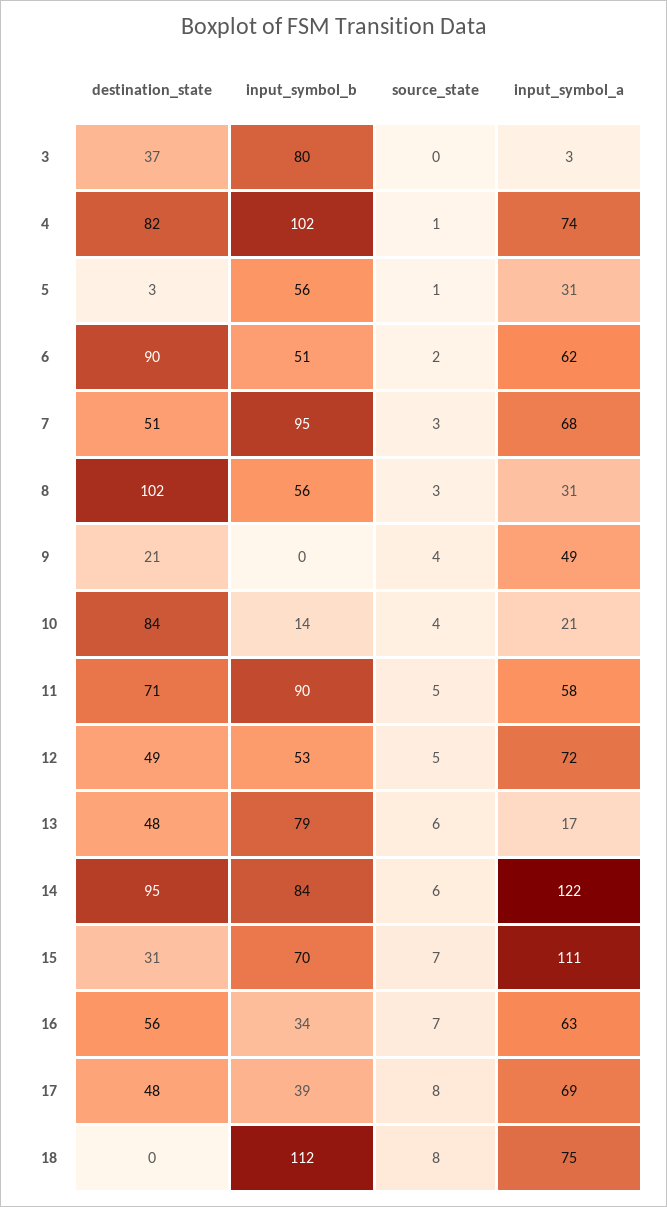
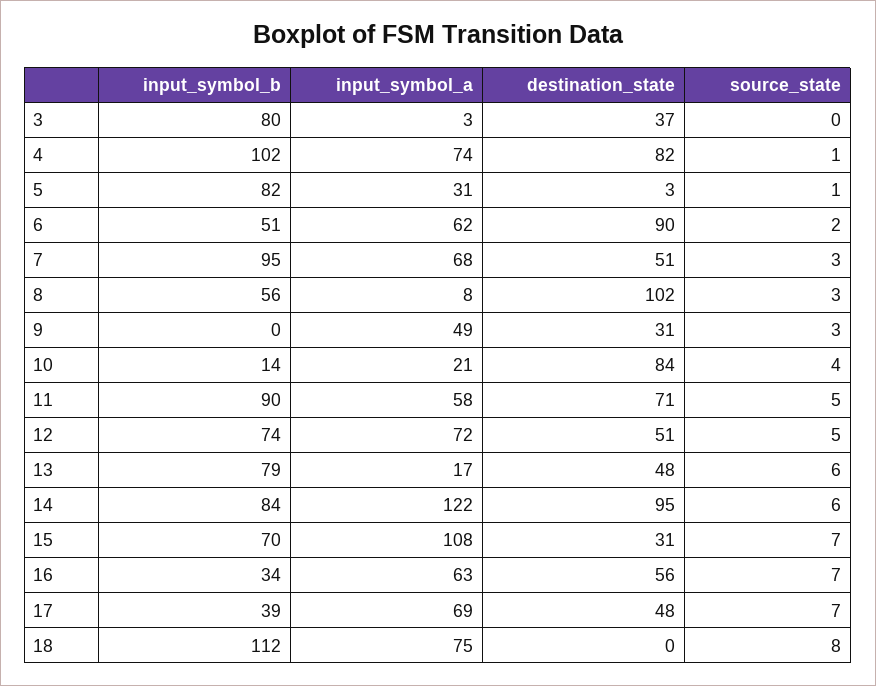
input_symbol_b, 5: 56 -> 82
input_symbol_a, 8: 31 -> 8
destination_state, 9: 21 -> 31
source_state, 9: 4 -> 3
destination_state, 12: 49 -> 51
input_symbol_b, 12: 53 -> 74
input_symbol_a, 15: 111 -> 108
source_state, 17: 8 -> 7

